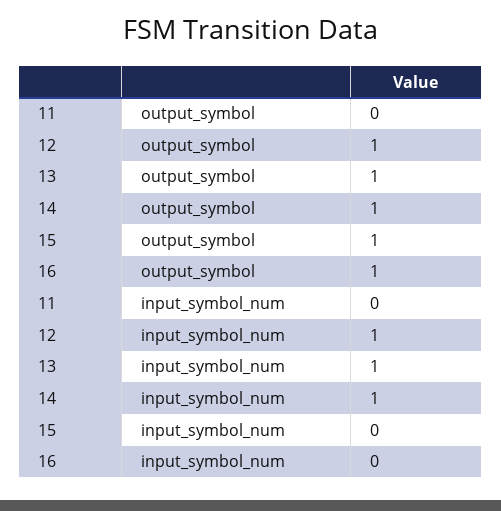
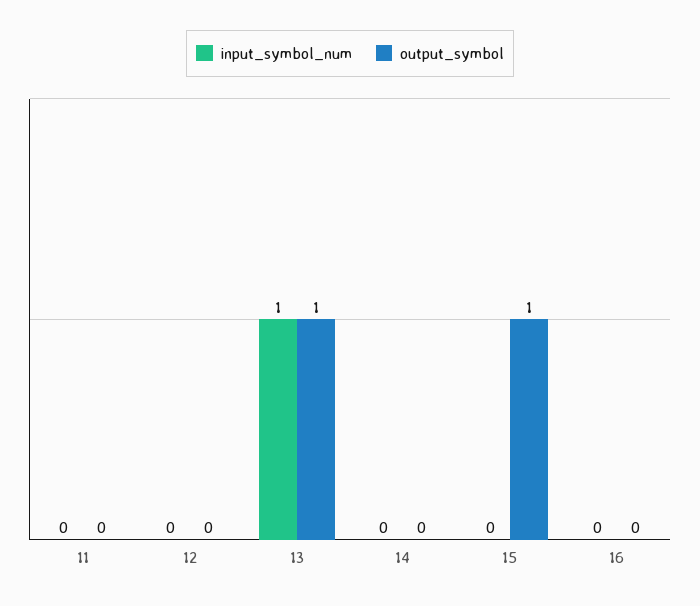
output_symbol, 12: 1 -> 0
output_symbol, 14: 1 -> 0
output_symbol, 16: 1 -> 0
input_symbol_num, 12: 1 -> 0
input_symbol_num, 14: 1 -> 0

